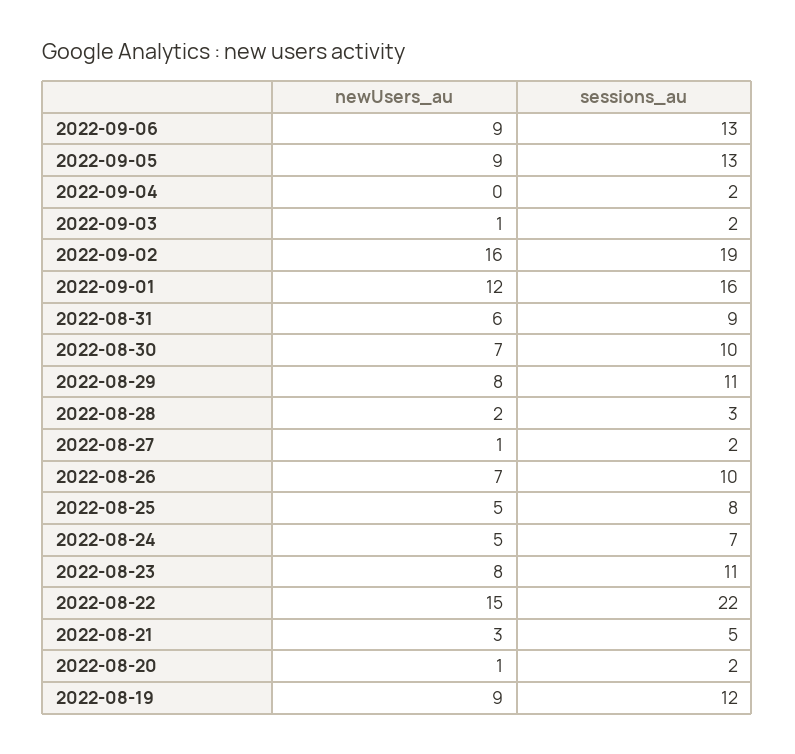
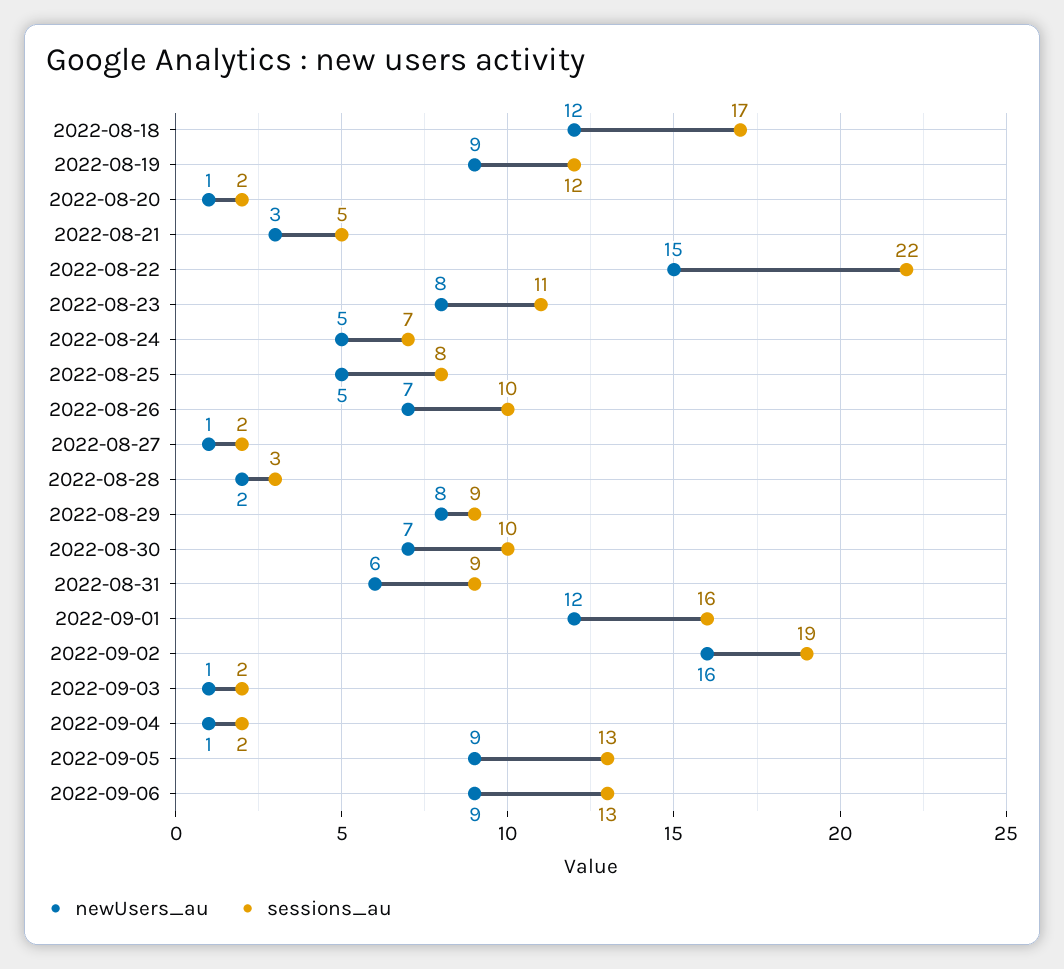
newUsers_au, 2022-09-04: 0 -> 1
sessions_au, 2022-08-29: 11 -> 9
newUsers_au, 2022-08-18: none -> 12
sessions_au, 2022-08-18: none -> 17

